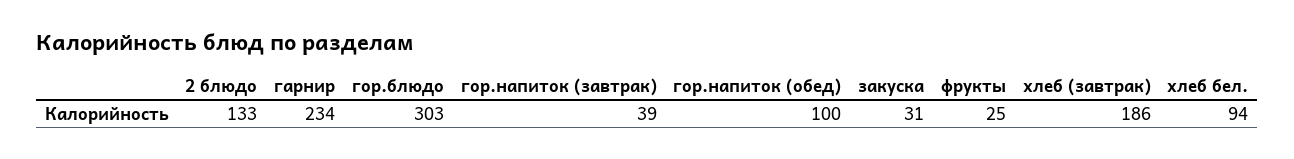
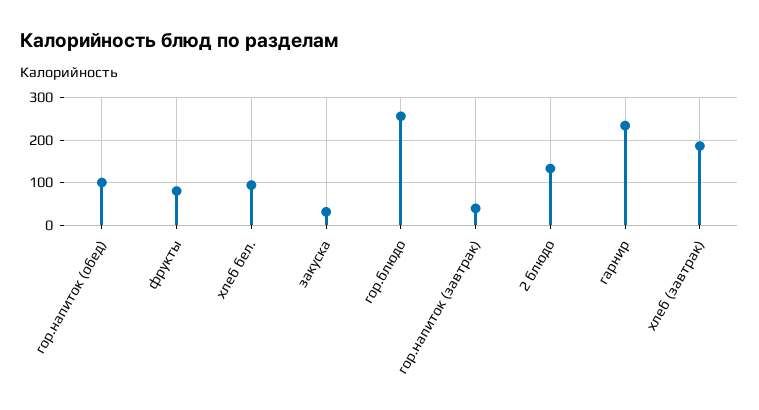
гор.блюдо: 303 -> 260
фрукты: 25 -> 80

